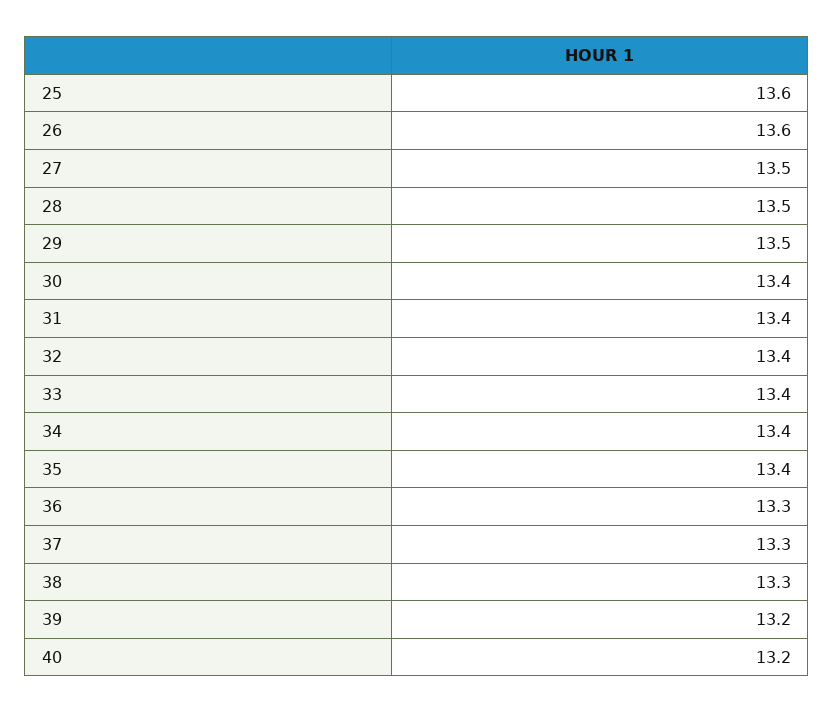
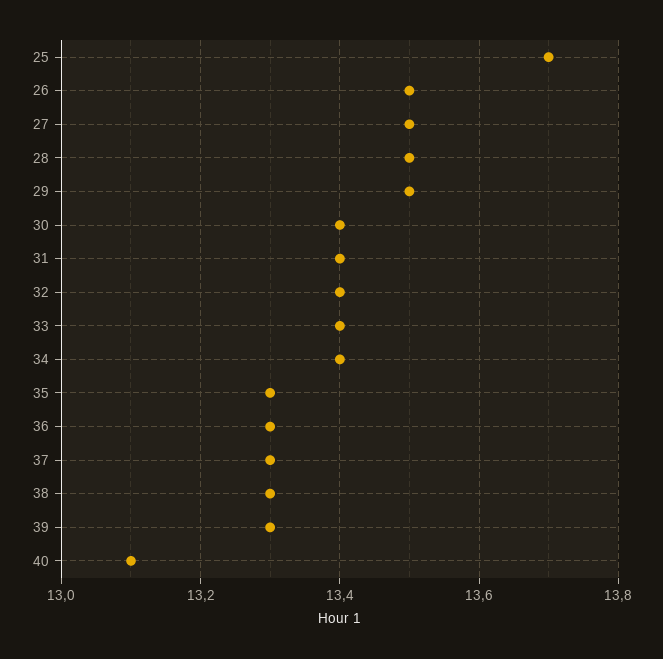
25: 13.6 -> 13.7
26: 13.6 -> 13.5
35: 13.4 -> 13.3
39: 13.2 -> 13.3
40: 13.2 -> 13.1

